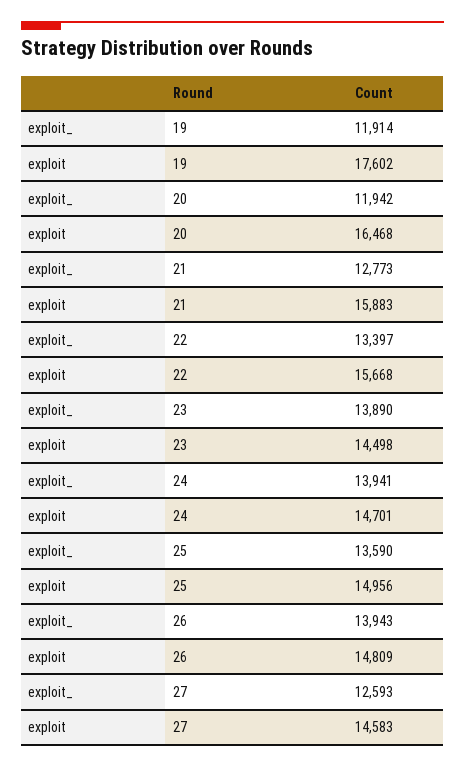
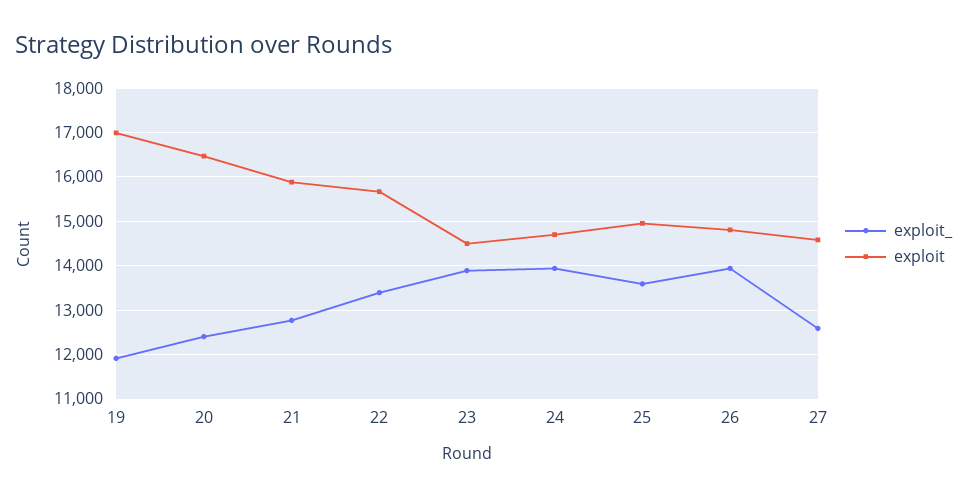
exploit, 19: 17602 -> 17000
exploit_, 20: 11942 -> 12400

